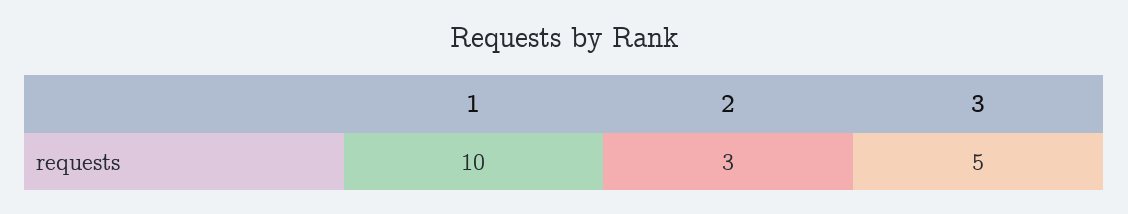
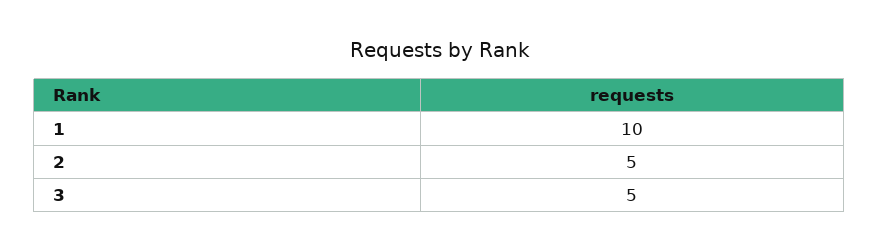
2: 3 -> 5

